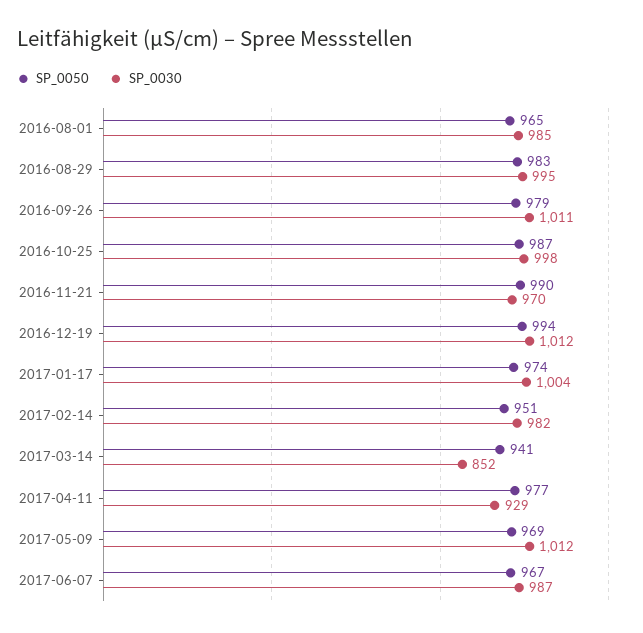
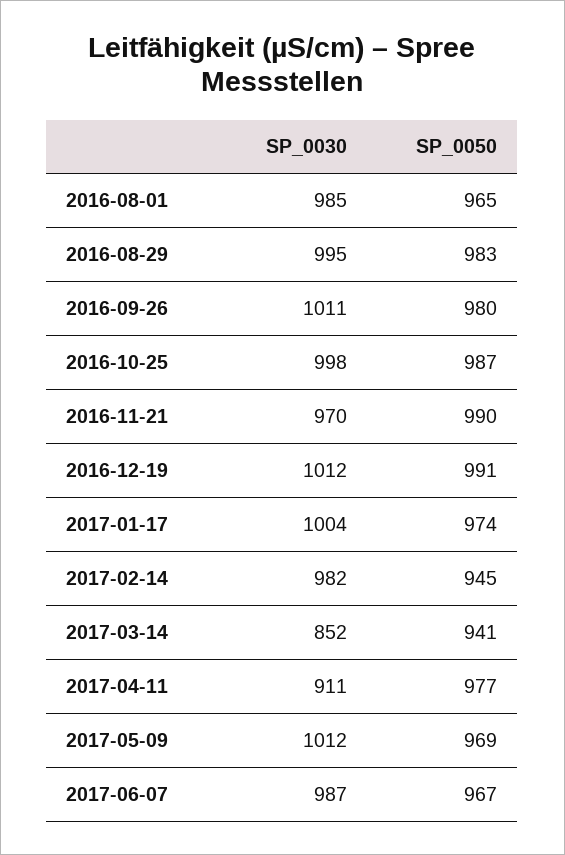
SP_0050, 2016-09-26: 979 -> 980
SP_0050, 2016-12-19: 994 -> 991
SP_0050, 2017-02-14: 951 -> 945
SP_0030, 2017-04-11: 929 -> 911

